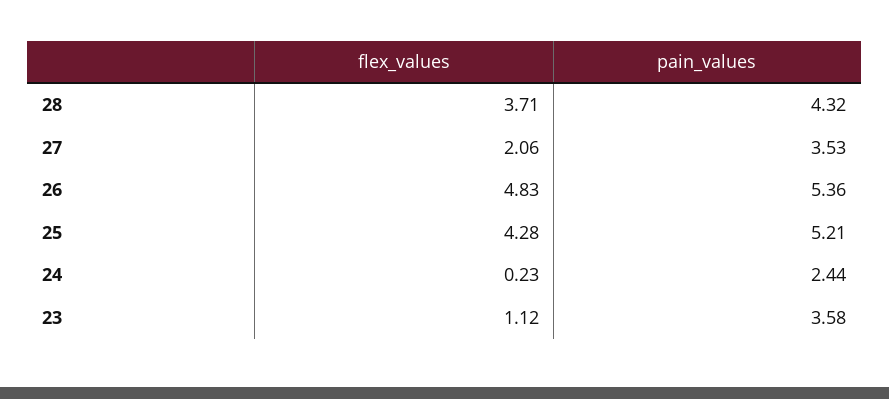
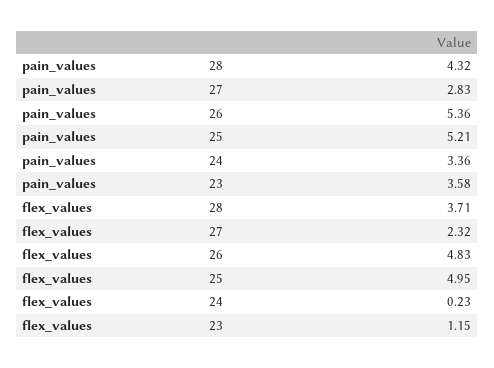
flex_values, 27: 2.06 -> 2.32
pain_values, 27: 3.53 -> 2.83
flex_values, 25: 4.28 -> 4.95
pain_values, 24: 2.44 -> 3.36
flex_values, 23: 1.12 -> 1.15

